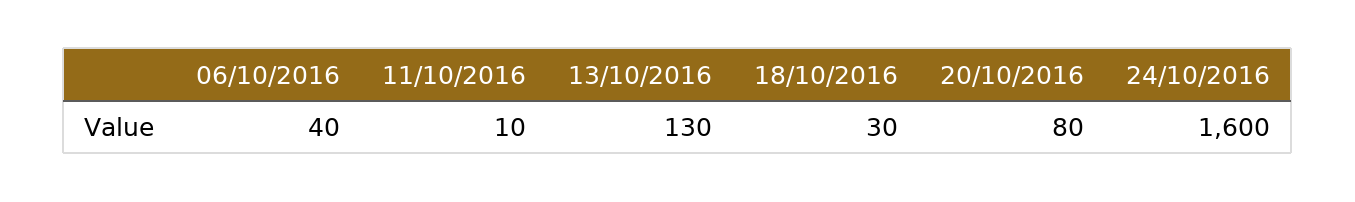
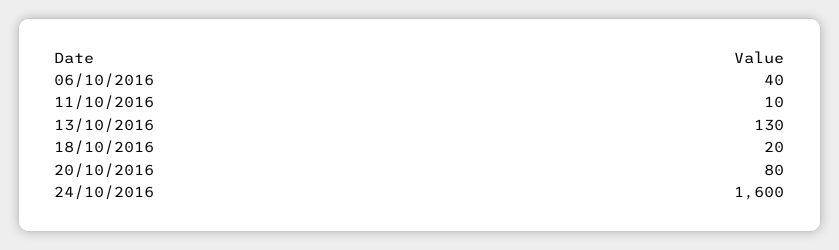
18/10/2016: 30 -> 20

